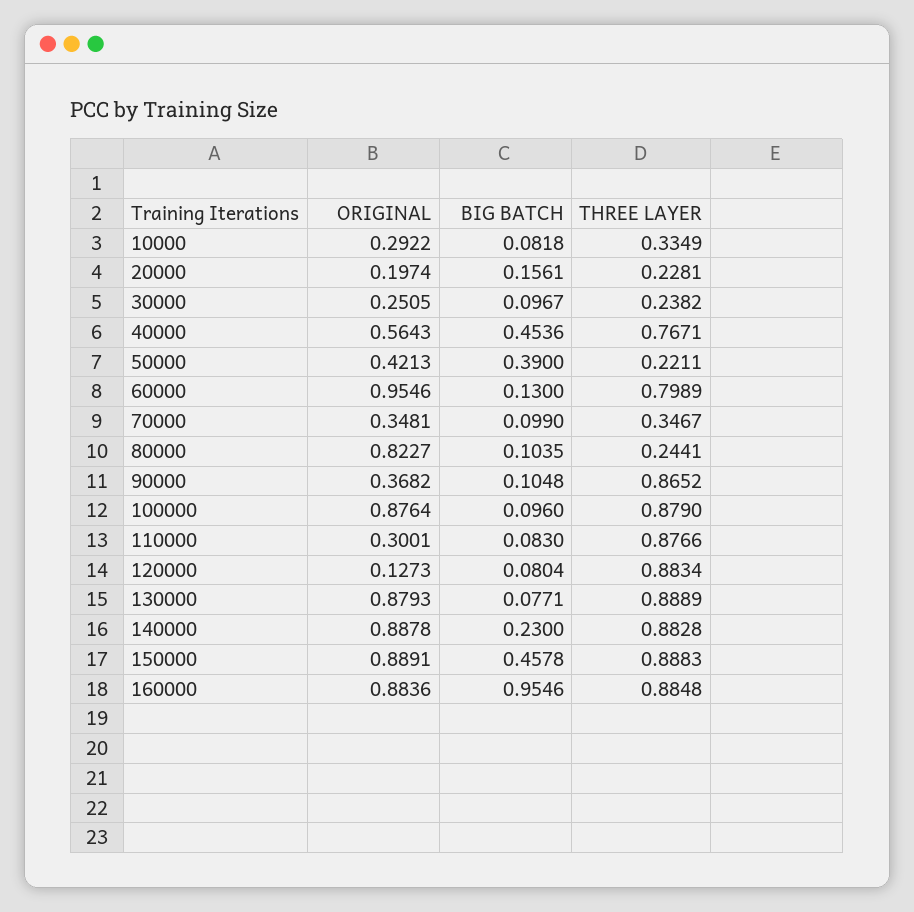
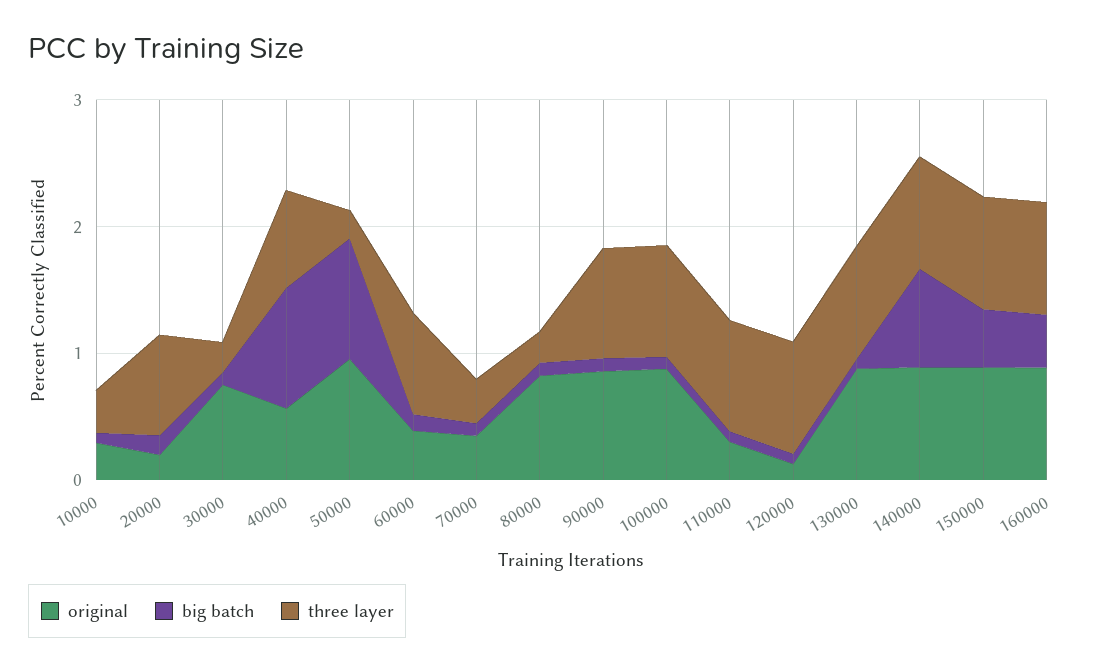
THREE LAYER, 20000: 0.2281 -> 0.8
ORIGINAL, 30000: 0.2505 -> 0.8
BIG BATCH, 40000: 0.4536 -> 1
ORIGINAL, 50000: 0.4213 -> 1
BIG BATCH, 50000: 0.39 -> 1
ORIGINAL, 60000: 0.9546 -> 0.4
ORIGINAL, 90000: 0.3682 -> 0.8
BIG BATCH, 140000: 0.23 -> 0.8
BIG BATCH, 160000: 0.9546 -> 0.4

